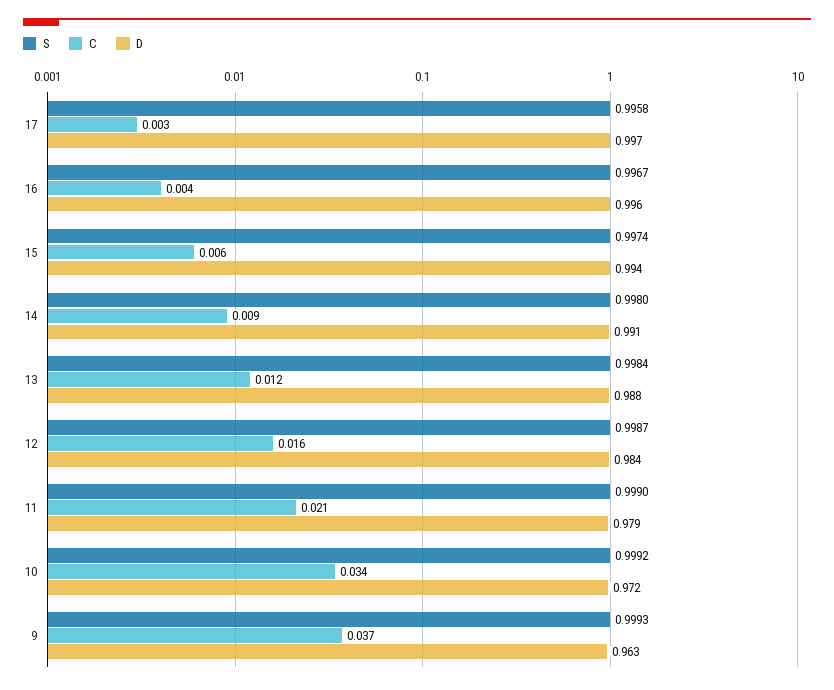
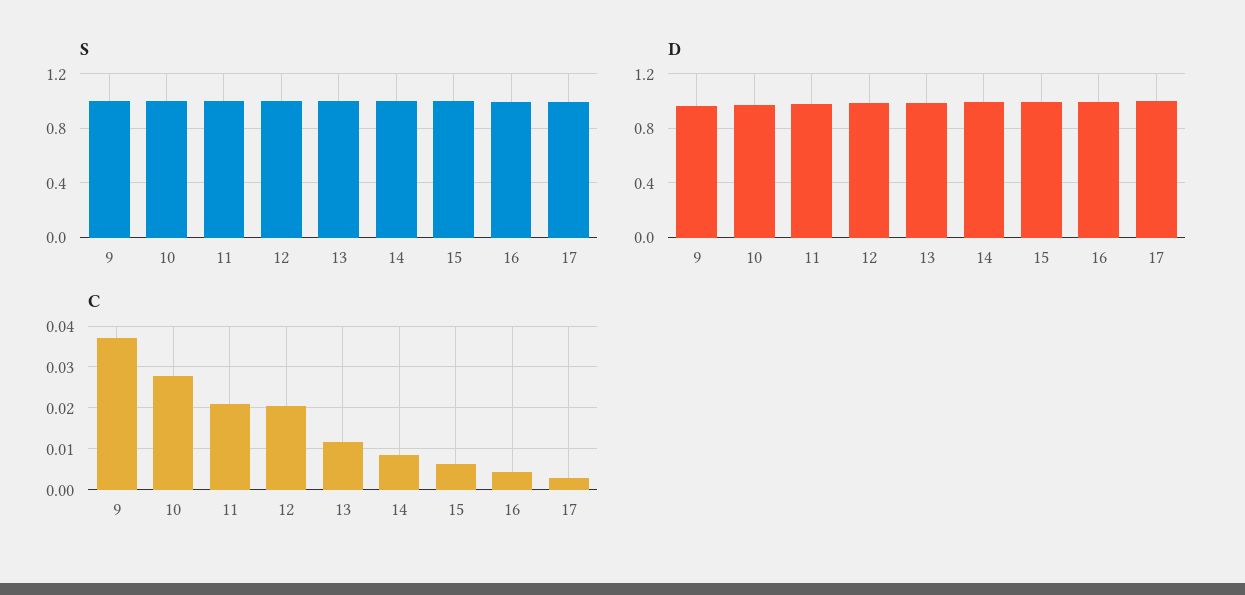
C, 12: 0.016 -> 0.02
C, 10: 0.034 -> 0.028

